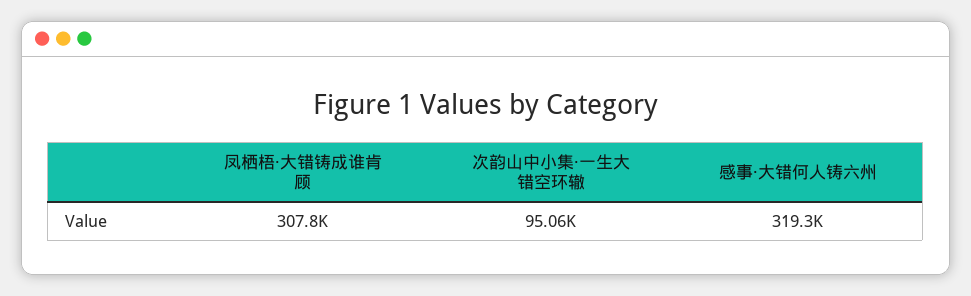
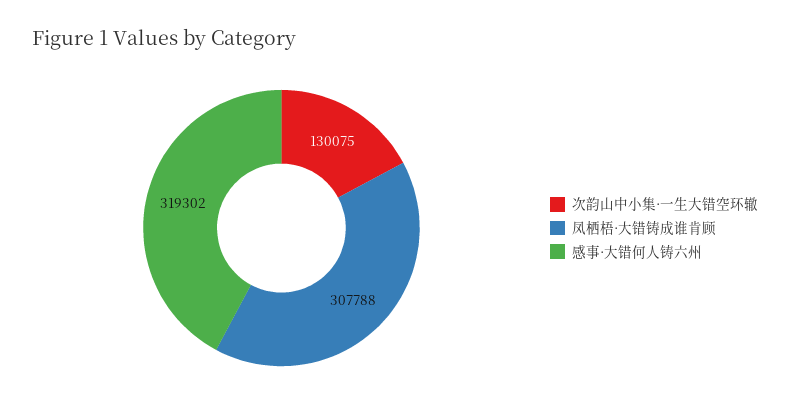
次韵山中小集·一生大错空环辙: 95060 -> 130075

